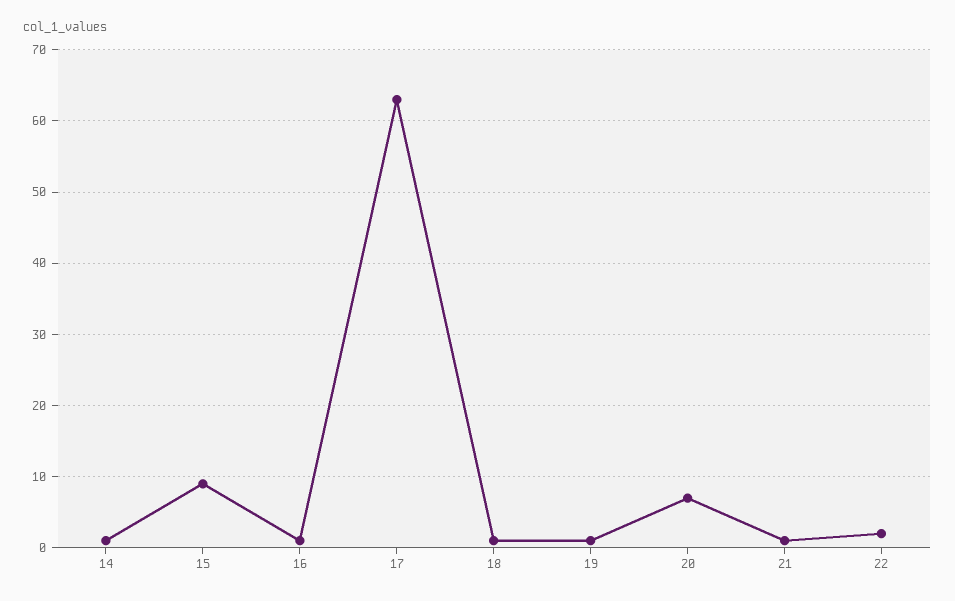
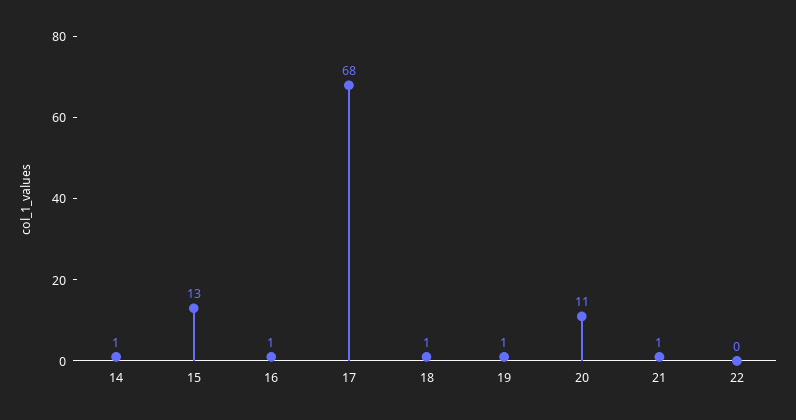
15: 9 -> 13
17: 63 -> 68
20: 7 -> 11
22: 2 -> 0

